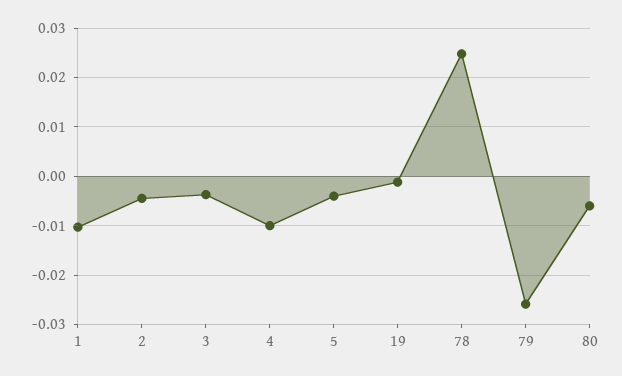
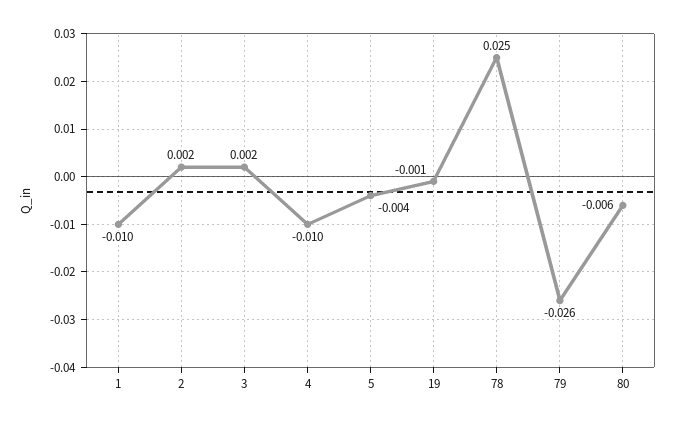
2: -0.004 -> 0.002
3: -0.004 -> 0.002

